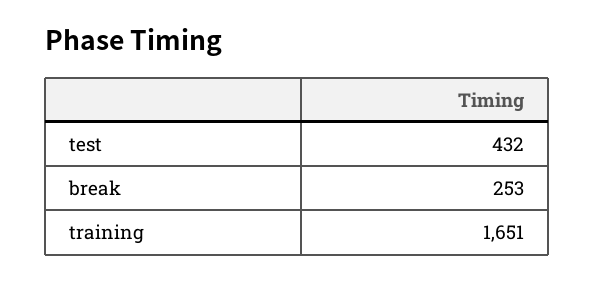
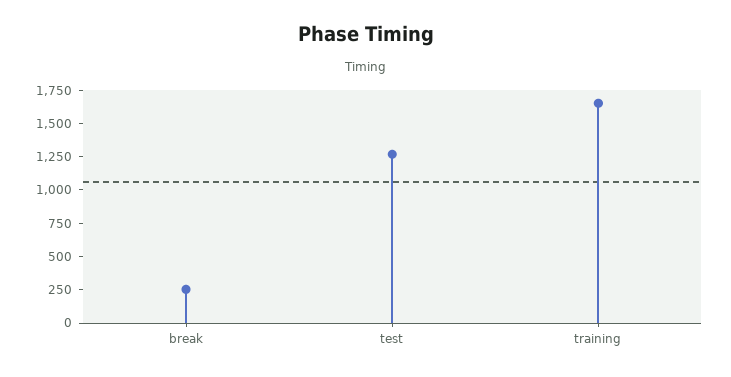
test: 432 -> 1250

